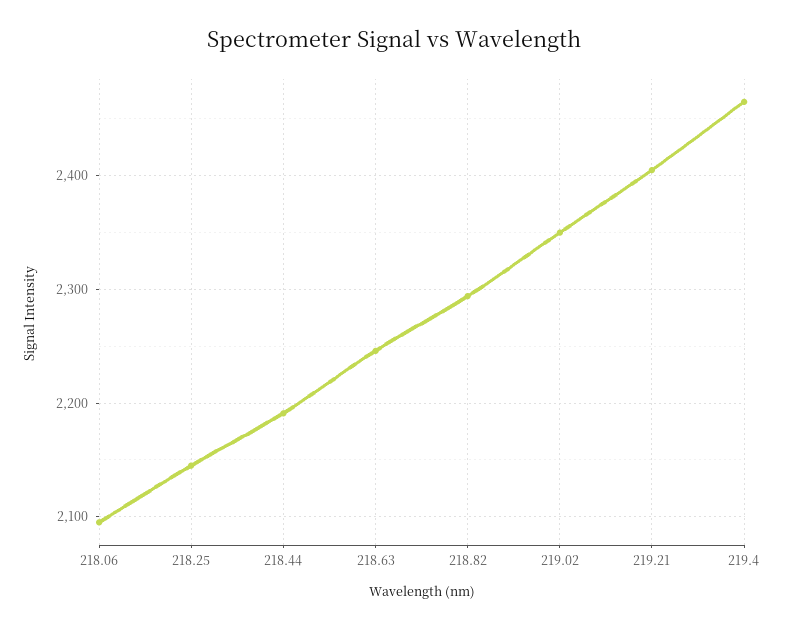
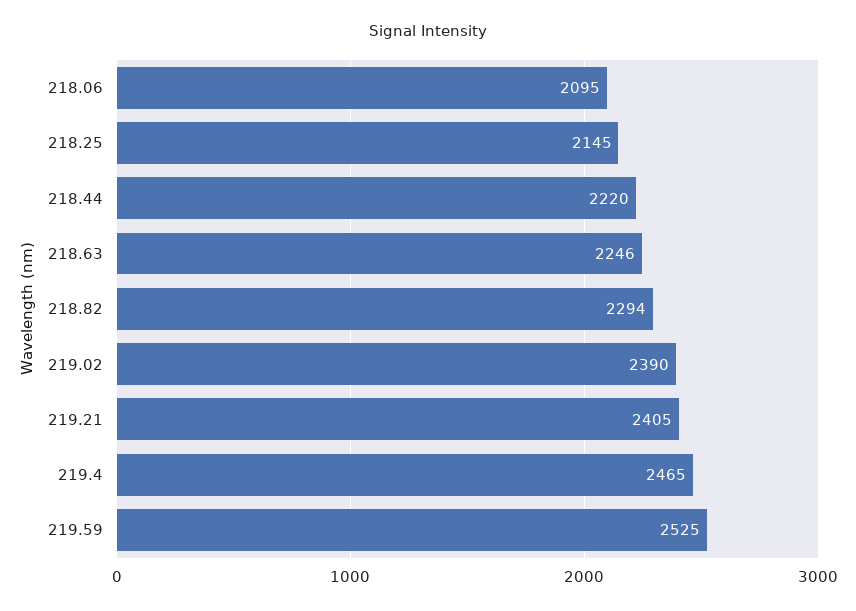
218.44: 2190 -> 2220
219.02: 2350 -> 2390
219.59: none -> 2525

